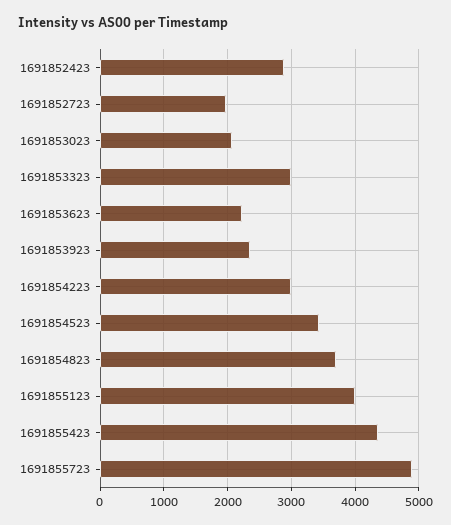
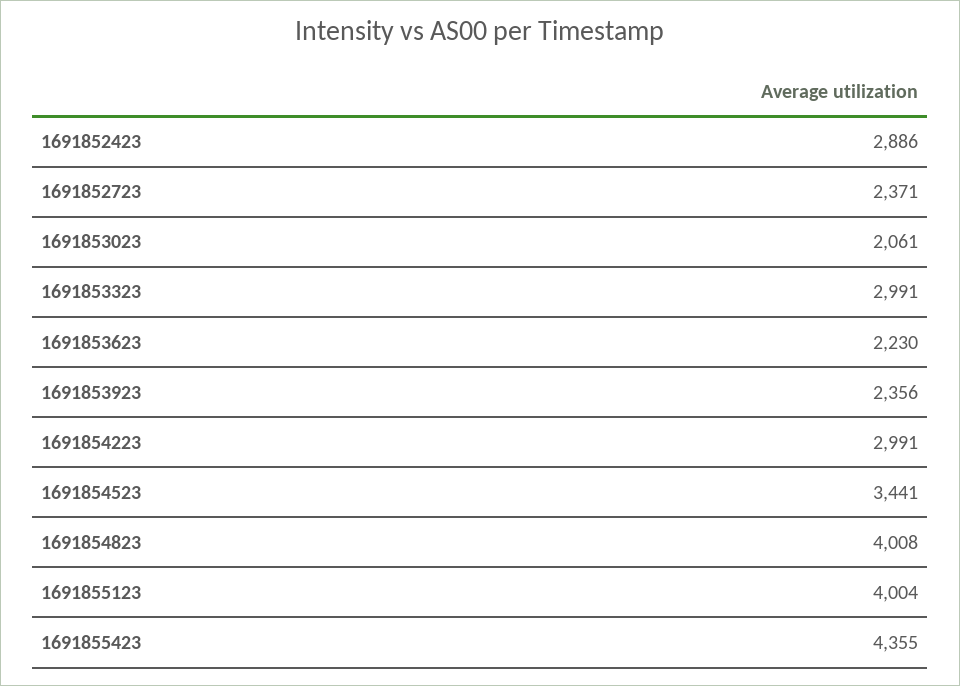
1691852723: 2000 -> 2371
1691854823: 3700 -> 4008
1691855723: 4900 -> none

